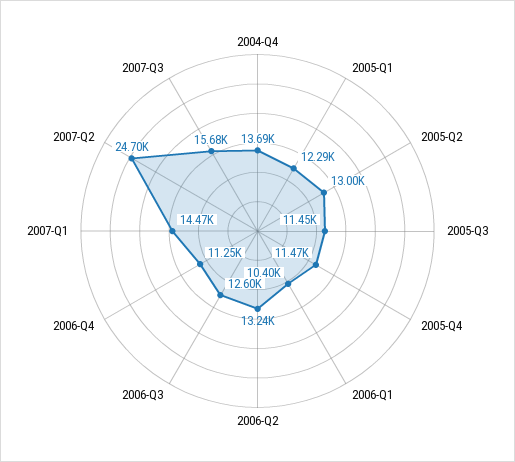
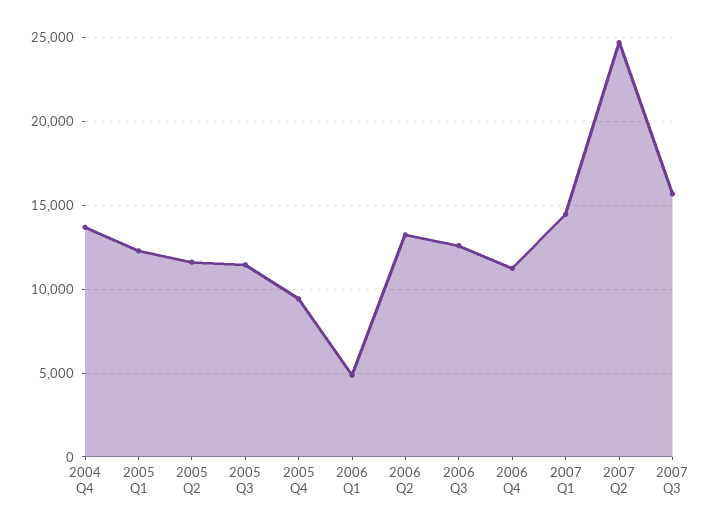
2005-Q2: 13000 -> 11500
2005-Q4: 11470 -> 9500
2006-Q1: 10400 -> 5000

